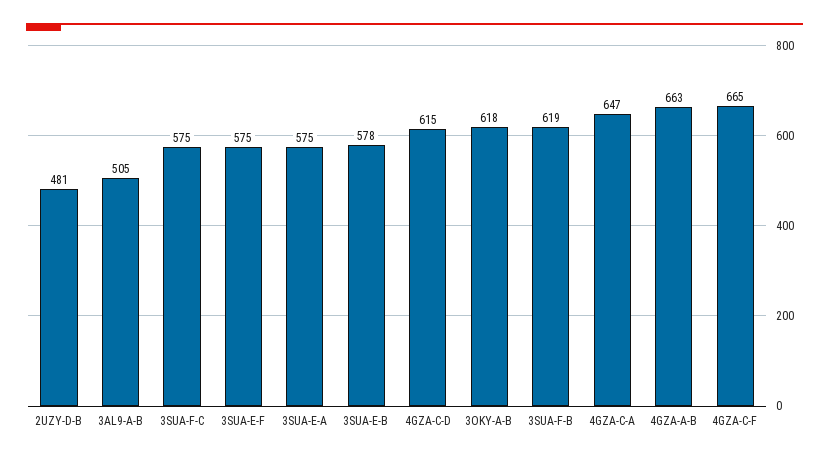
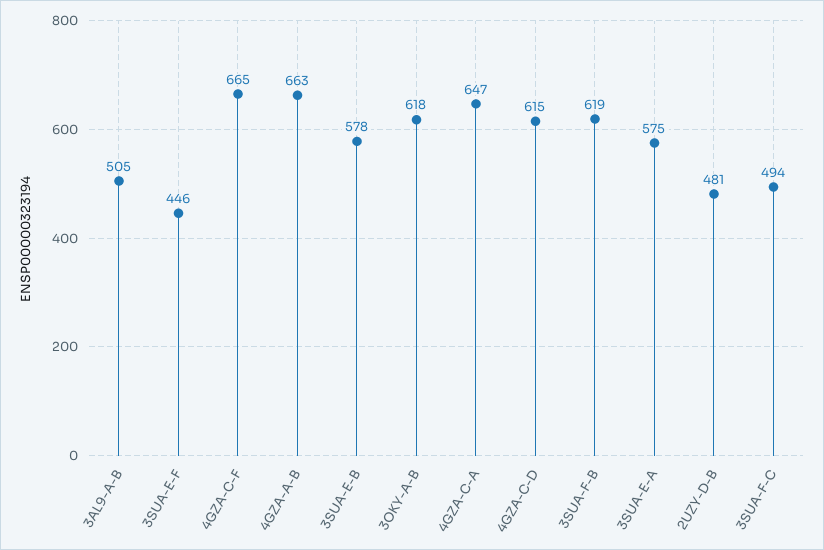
3SUA-F-C: 575 -> 494
3SUA-E-F: 575 -> 446

